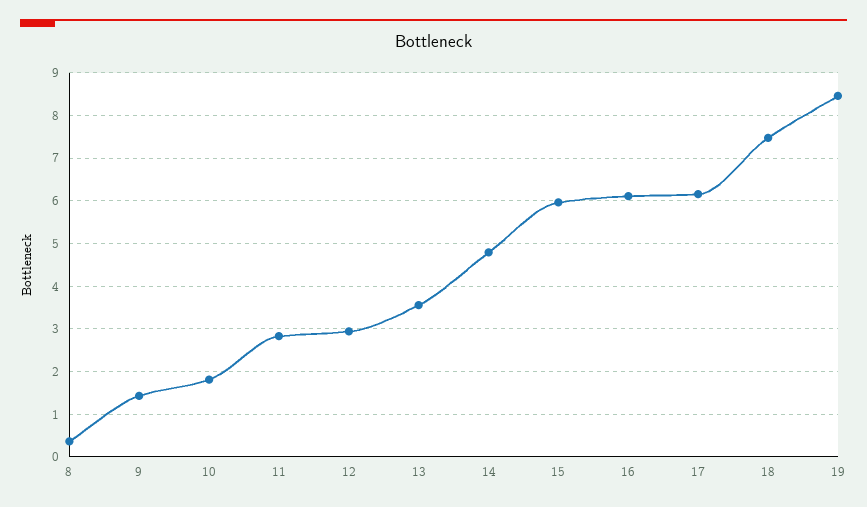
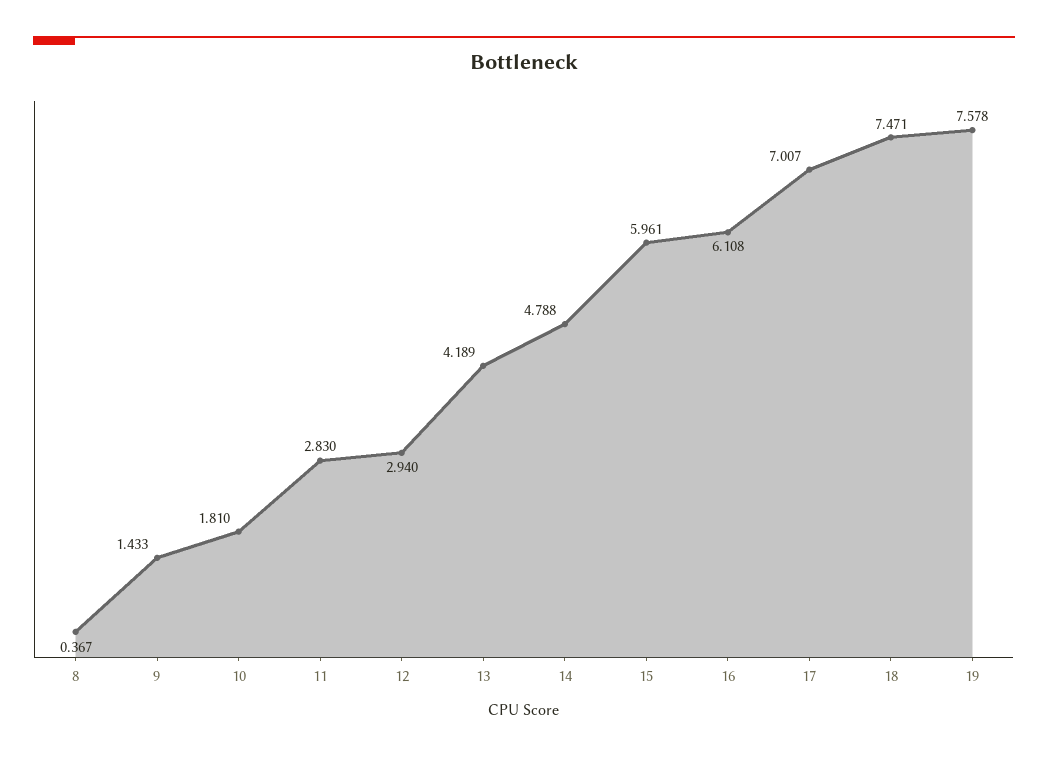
13: 3.6 -> 4.189
17: 6.2 -> 7.007
19: 8.4 -> 7.578

